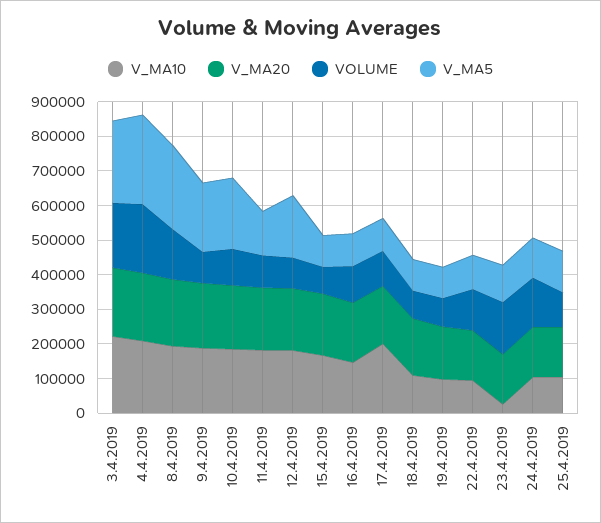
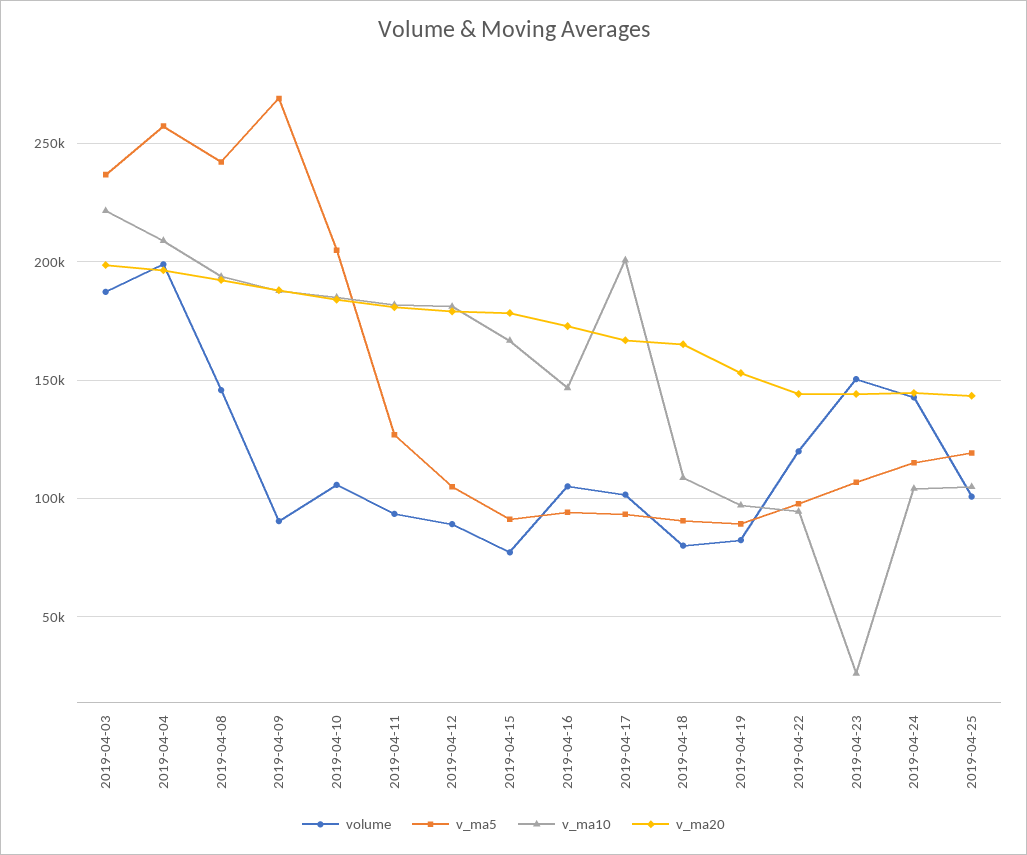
V_MA5, 9.4.2019: 200000 -> 270000
V_MA5, 12.4.2019: 175000 -> 105000

